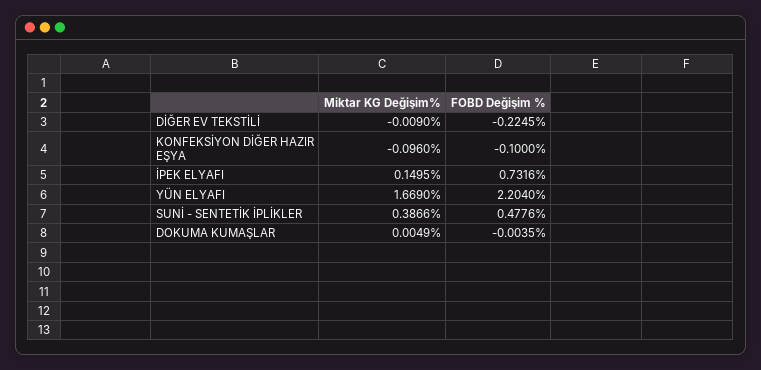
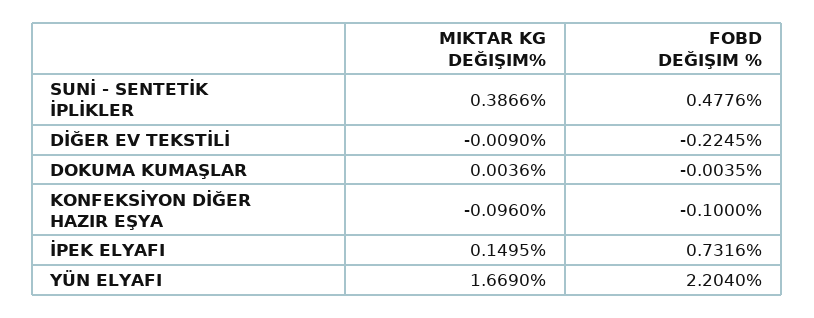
Miktar KG Değişim%, DOKUMA KUMAŞLAR: 0.0049 -> 0.0036

